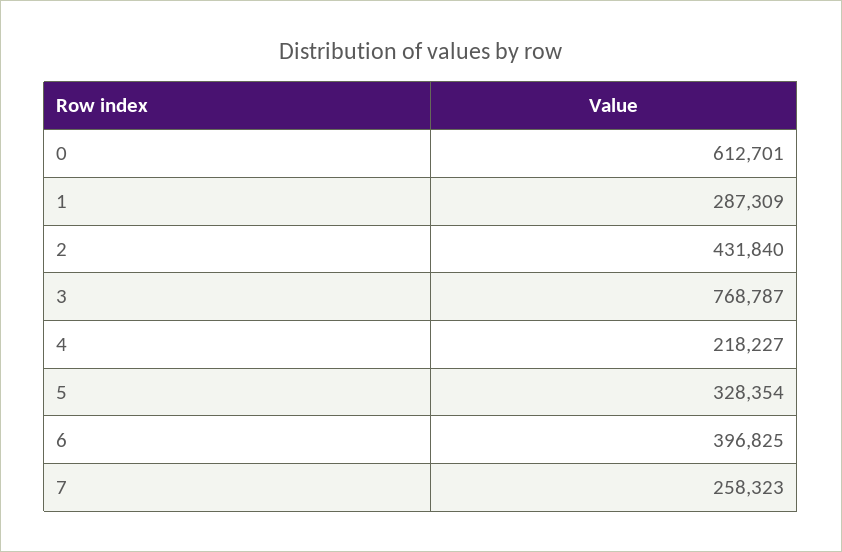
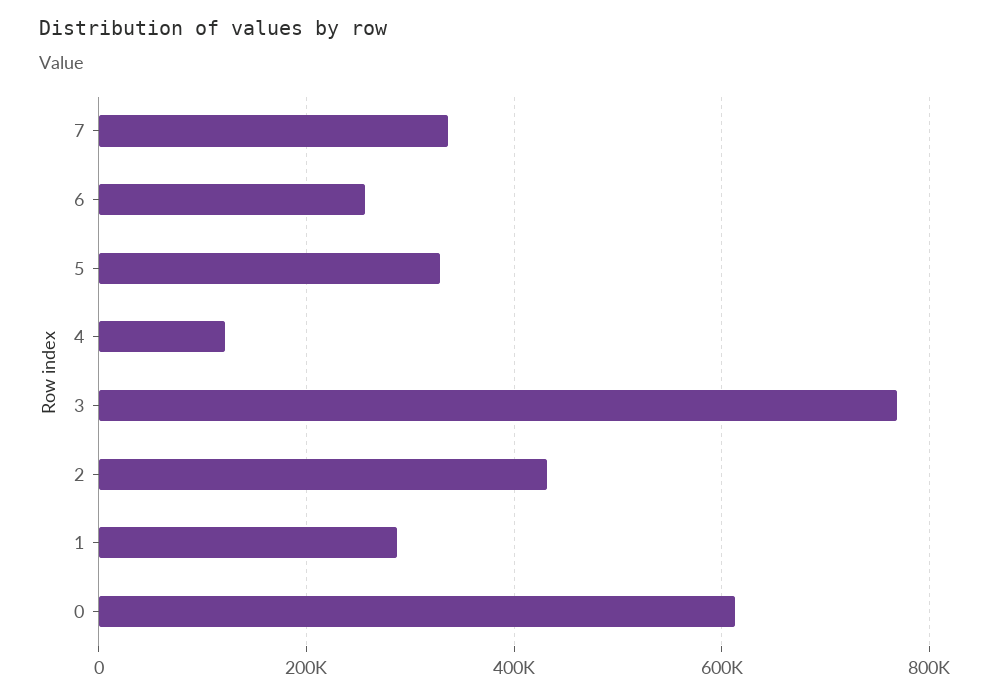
4: 218227 -> 120000
6: 396825 -> 260000
7: 258323 -> 340000

